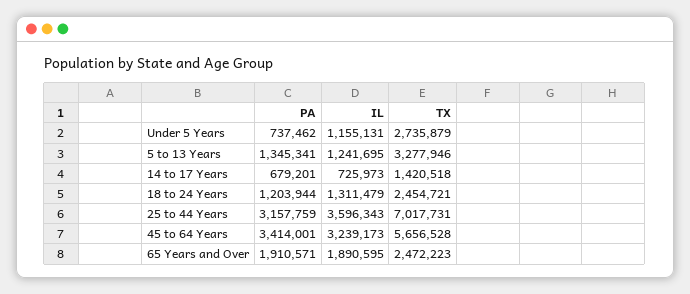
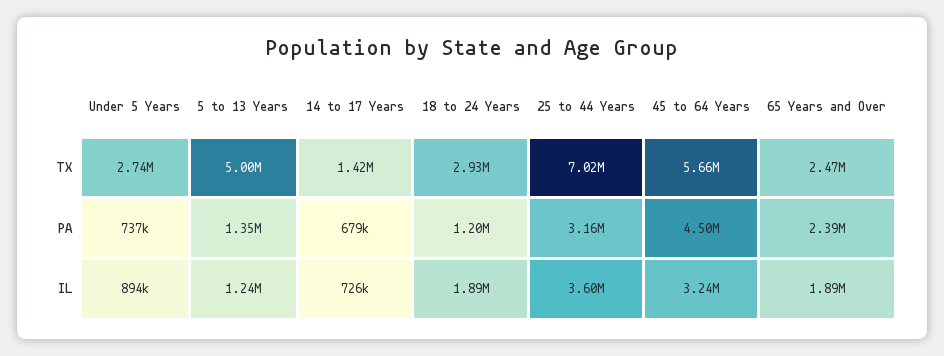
IL, Under 5 Years: 1155131 -> 894000
TX, 5 to 13 Years: 3277946 -> 5000000
IL, 18 to 24 Years: 1311479 -> 1890000
TX, 18 to 24 Years: 2454721 -> 2930000
PA, 45 to 64 Years: 3414001 -> 4500000
PA, 65 Years and Over: 1910571 -> 2390000

